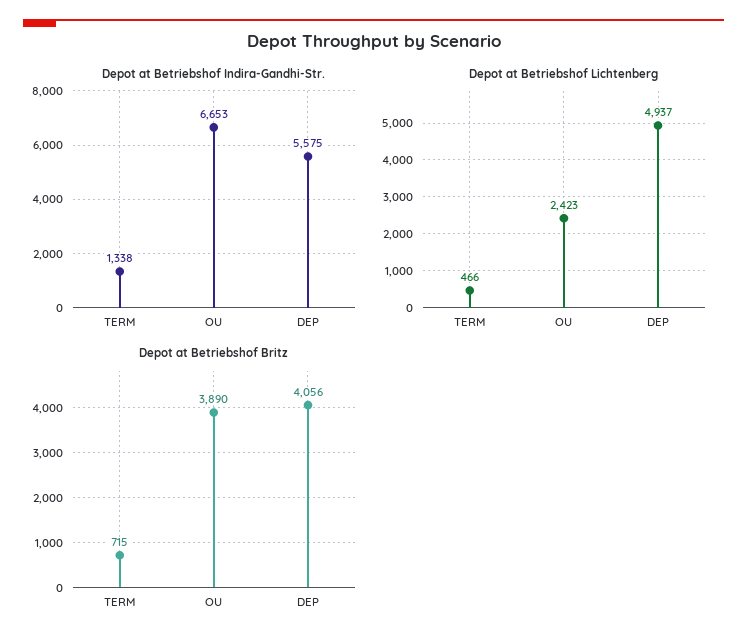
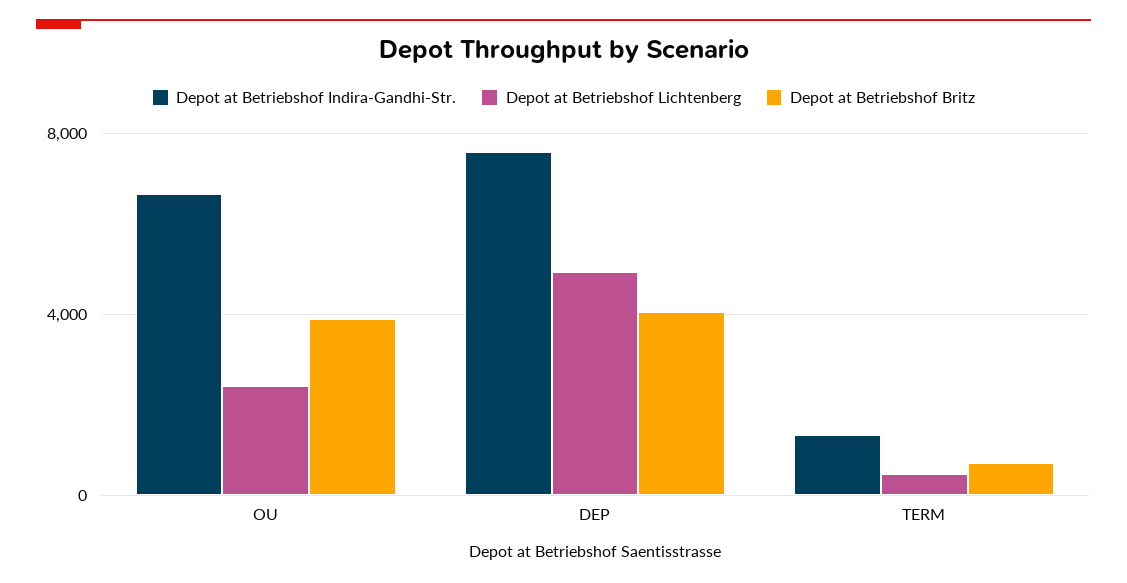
Depot at Betriebshof Indira-Gandhi-Str., DEP: 5575 -> 7500

